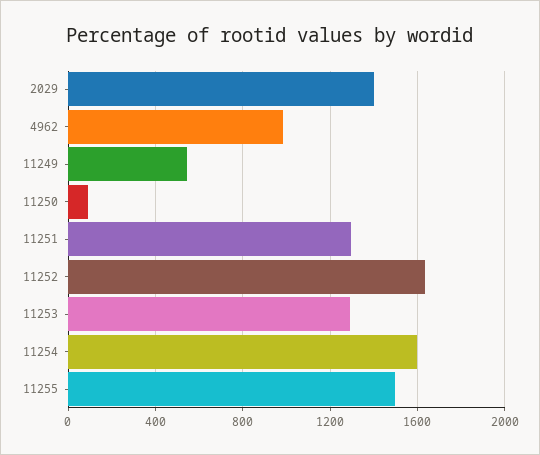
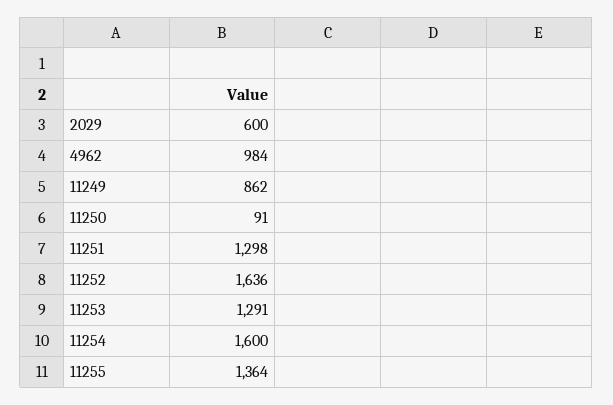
2029: 1400 -> 600
11249: 550 -> 862
11255: 1500 -> 1364

